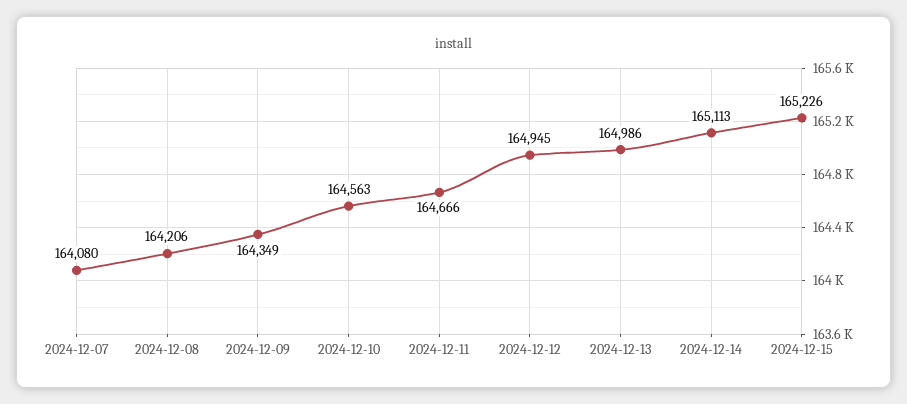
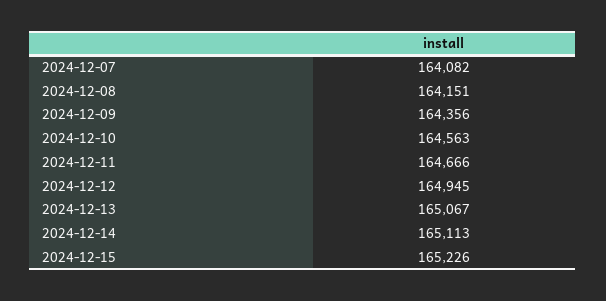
2024-12-07: 164080 -> 164082
2024-12-08: 164206 -> 164151
2024-12-09: 164349 -> 164356
2024-12-13: 164986 -> 165067

